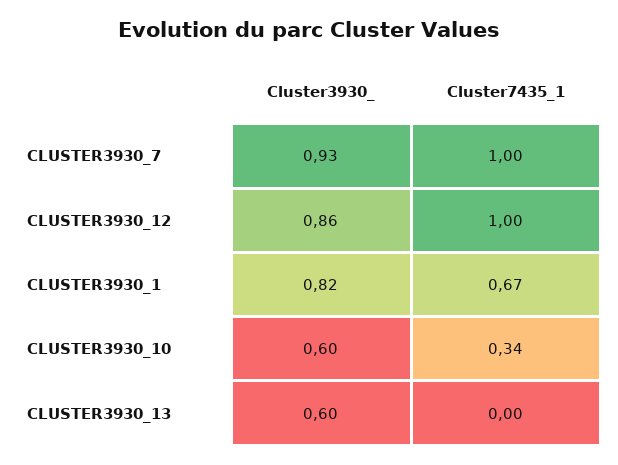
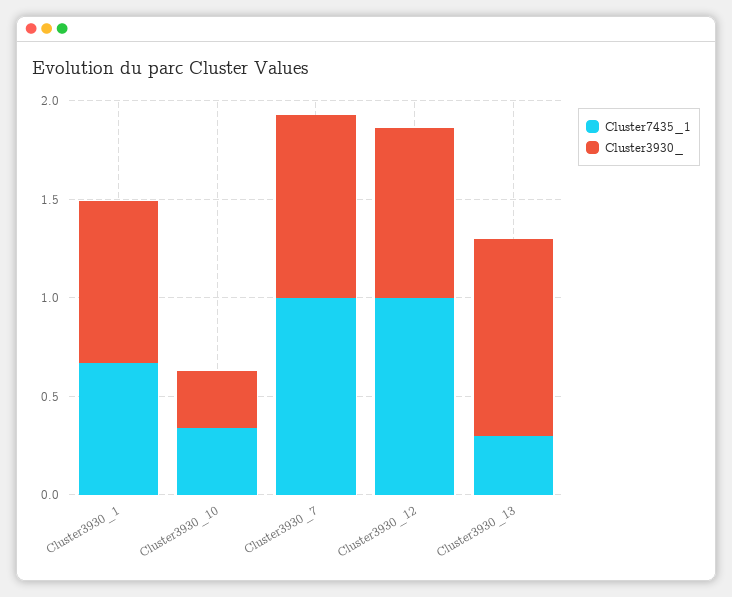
Cluster3930_, CLUSTER3930_10: 0.6 -> 0.3
Cluster3930_, CLUSTER3930_13: 0.6 -> 1
Cluster7435_1, CLUSTER3930_13: 0 -> 0.3

